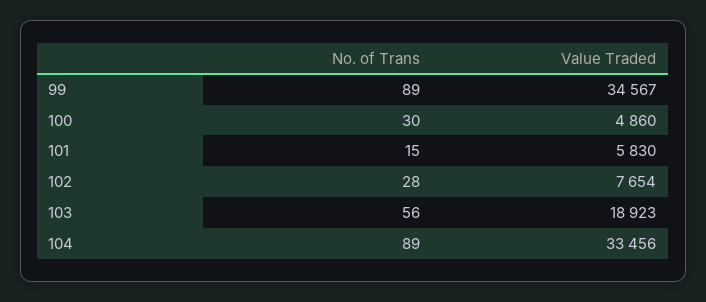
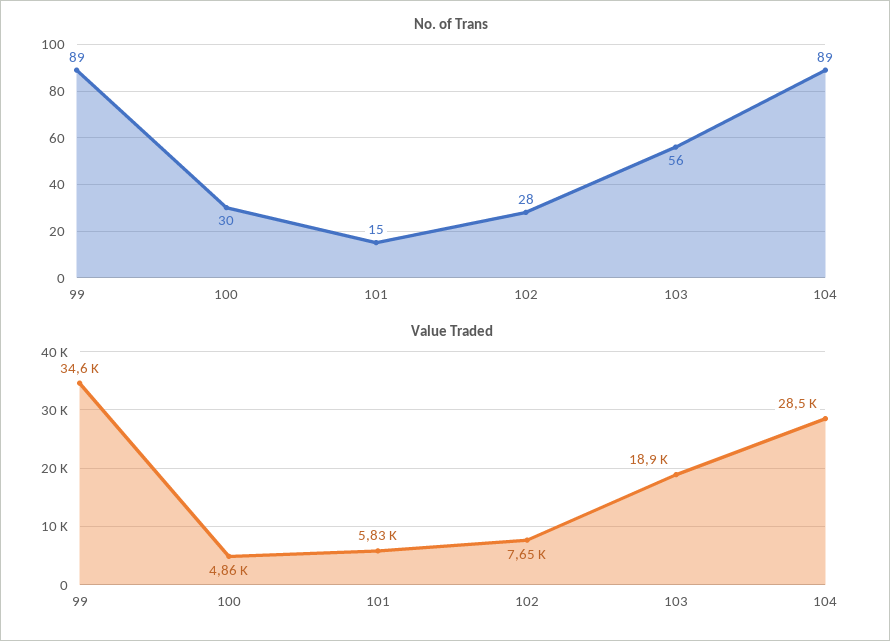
Value Traded, 104: 33456 -> 28500

